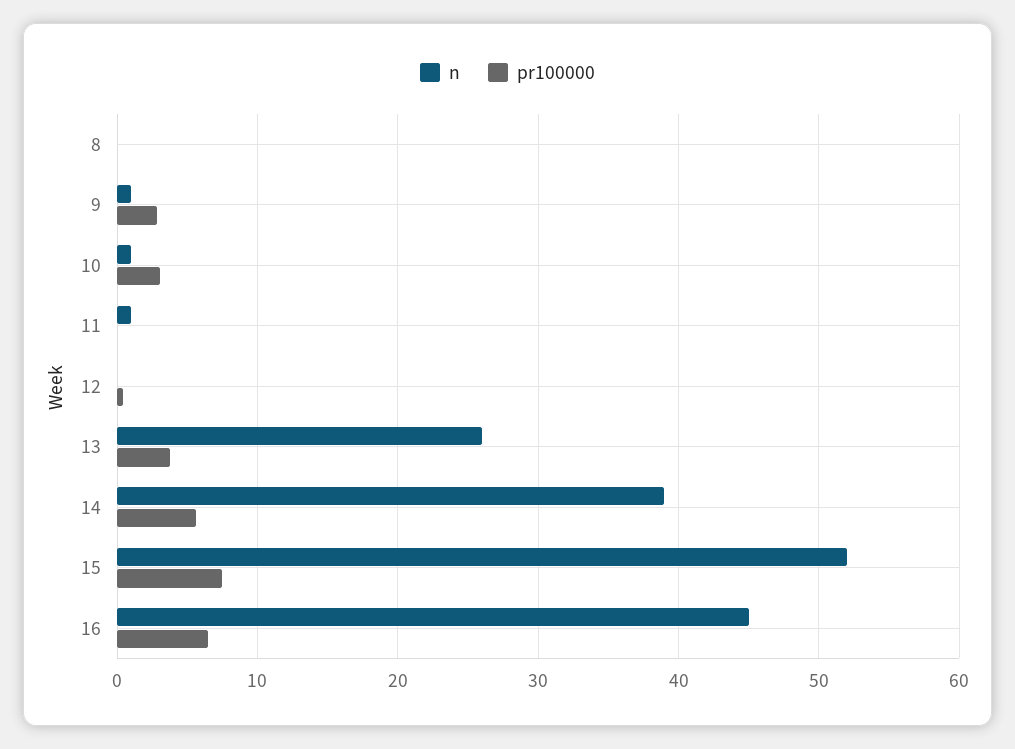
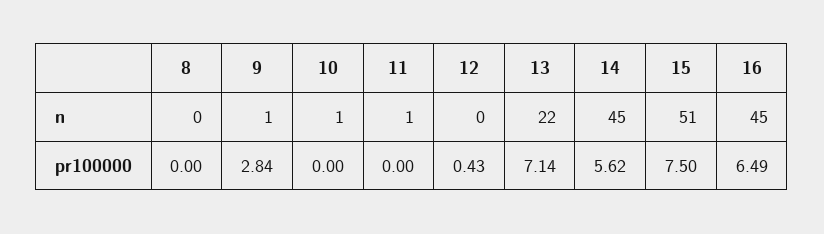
pr100000, 10: 3 -> 0
n, 13: 26 -> 22
pr100000, 13: 4 -> 7.14
n, 14: 39 -> 45
n, 15: 52 -> 51

